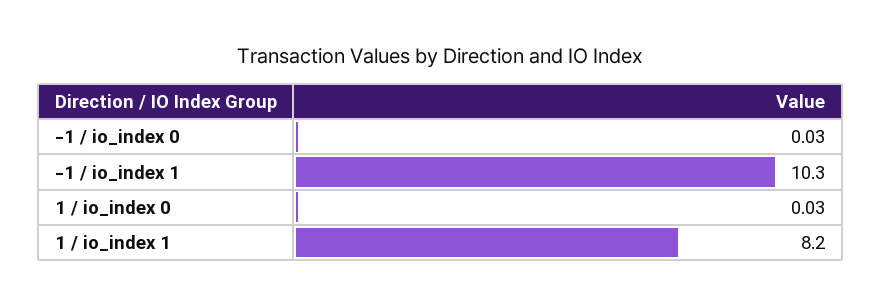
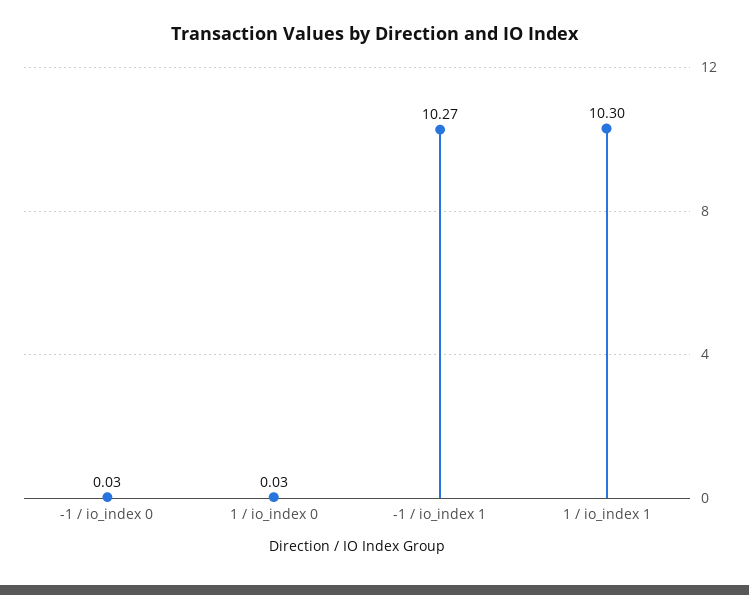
-1 / io_index 1: 10.3 -> 10.27
1 / io_index 1: 8.2 -> 10.3

